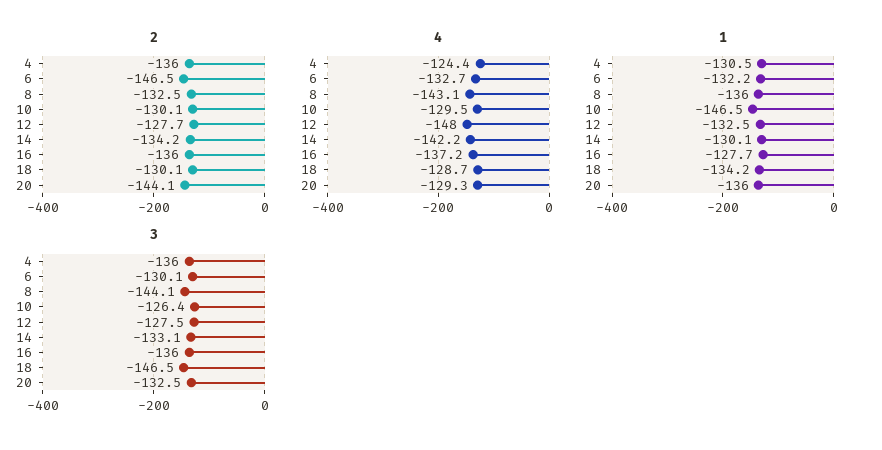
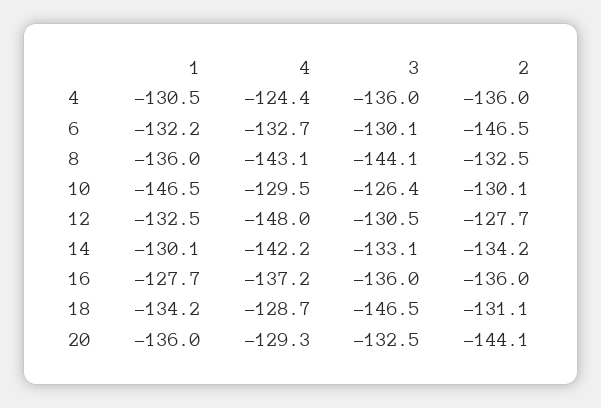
2, 18: -130.1 -> -131.1
3, 12: -127.5 -> -130.5

